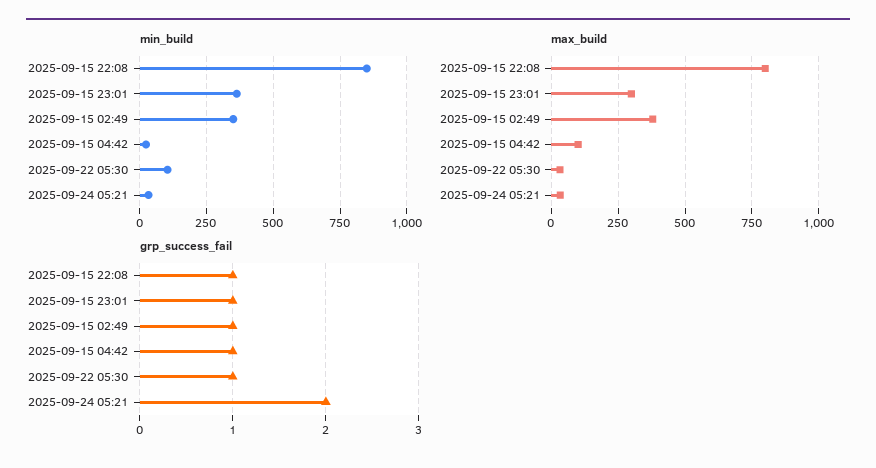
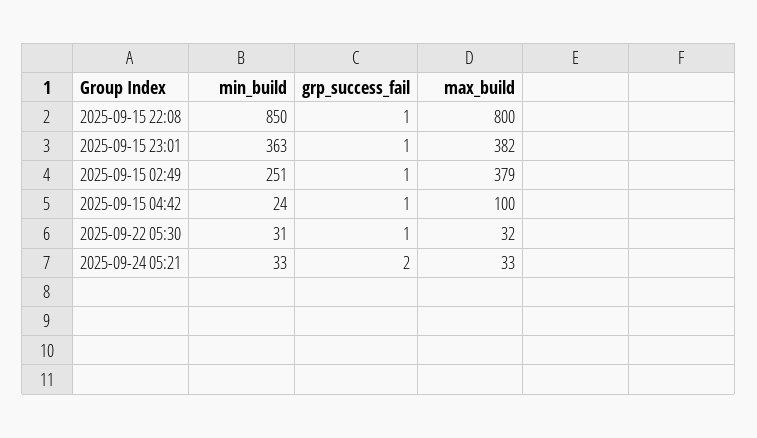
min_build, 2025-09-15 02:49: 350 -> 251
min_build, 2025-09-22 05:30: 100 -> 31
max_build, 2025-09-15 23:01: 300 -> 382

